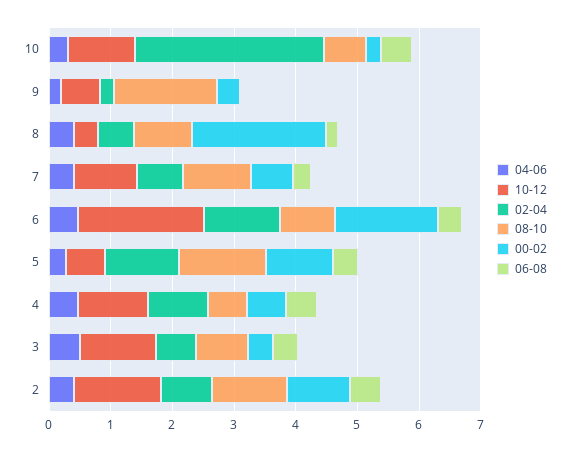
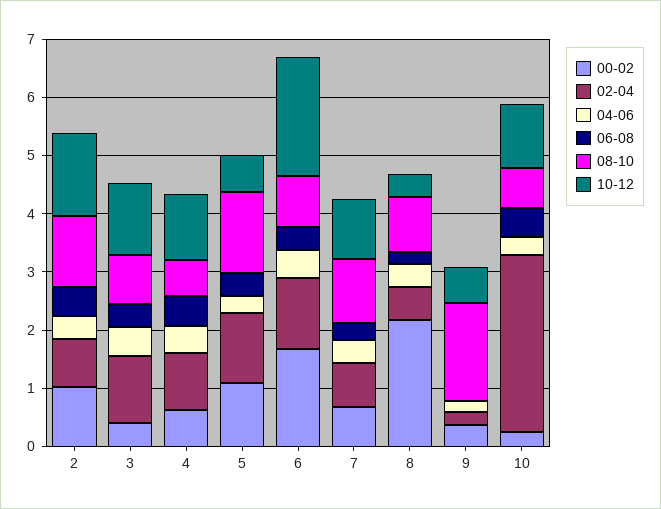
02-04, 3: 0.6 -> 1.2

